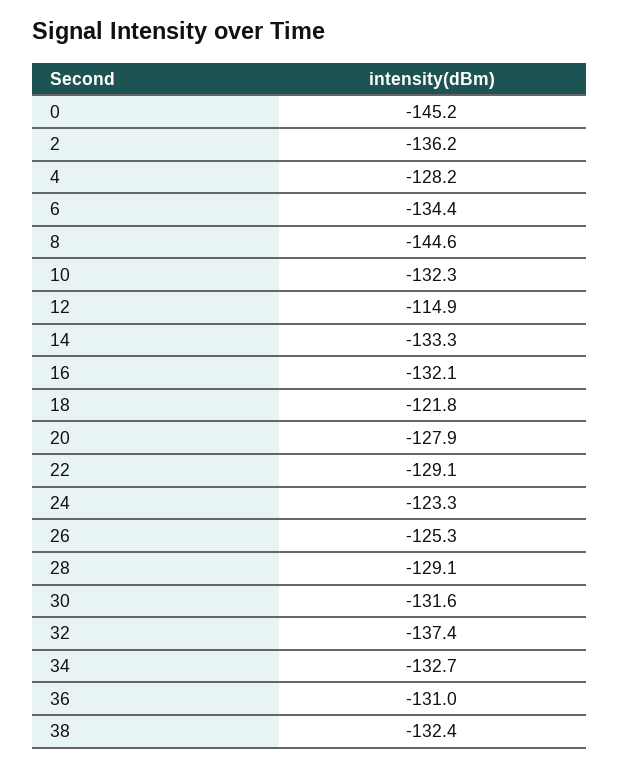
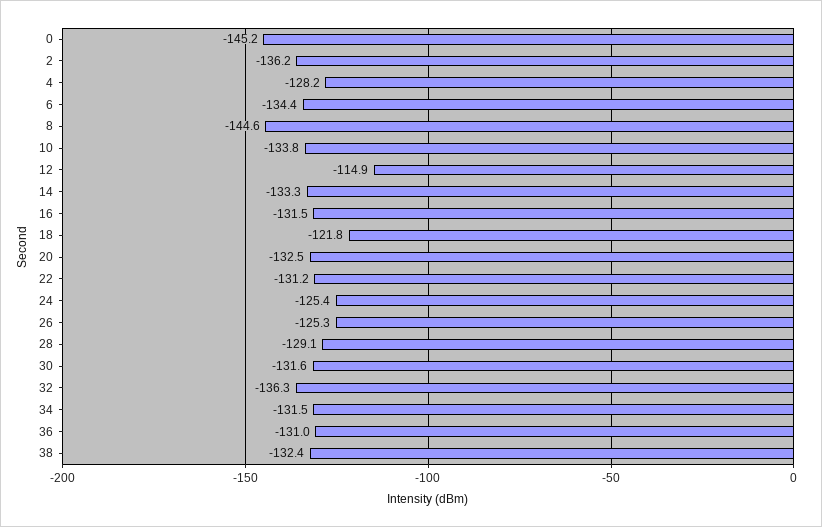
10: -132.3 -> -133.8
16: -132.1 -> -131.5
20: -127.9 -> -132.5
22: -129.1 -> -131.2
24: -123.3 -> -125.4
32: -137.4 -> -136.3
34: -132.7 -> -131.5

